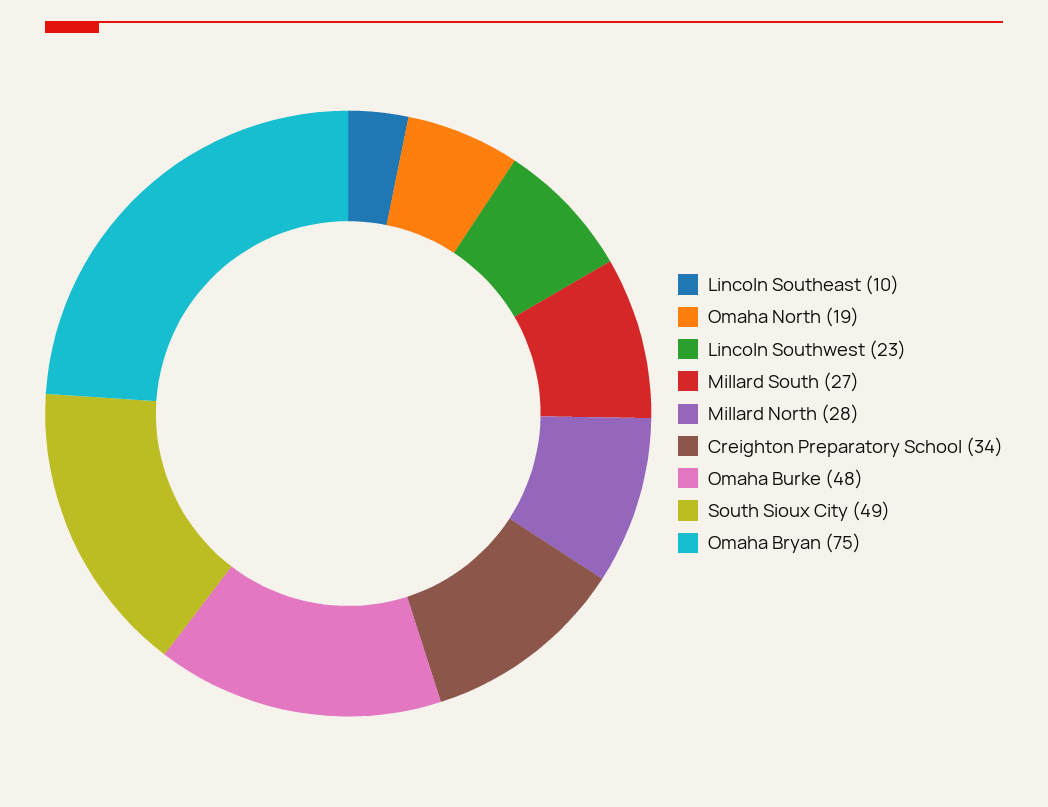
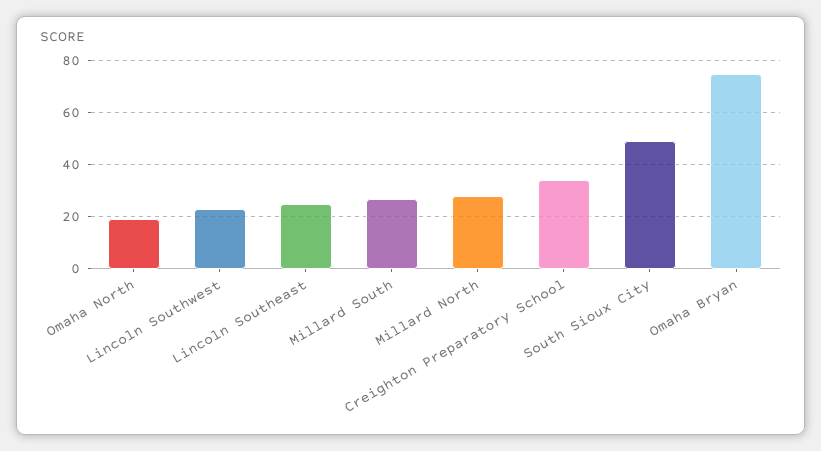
Lincoln Southeast: 10 -> 25
Omaha Burke: 48 -> none

